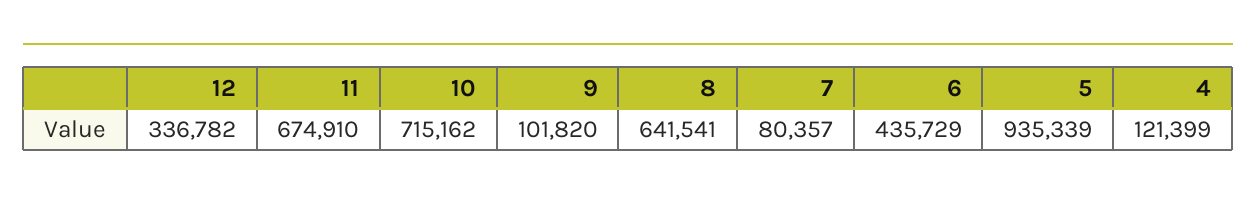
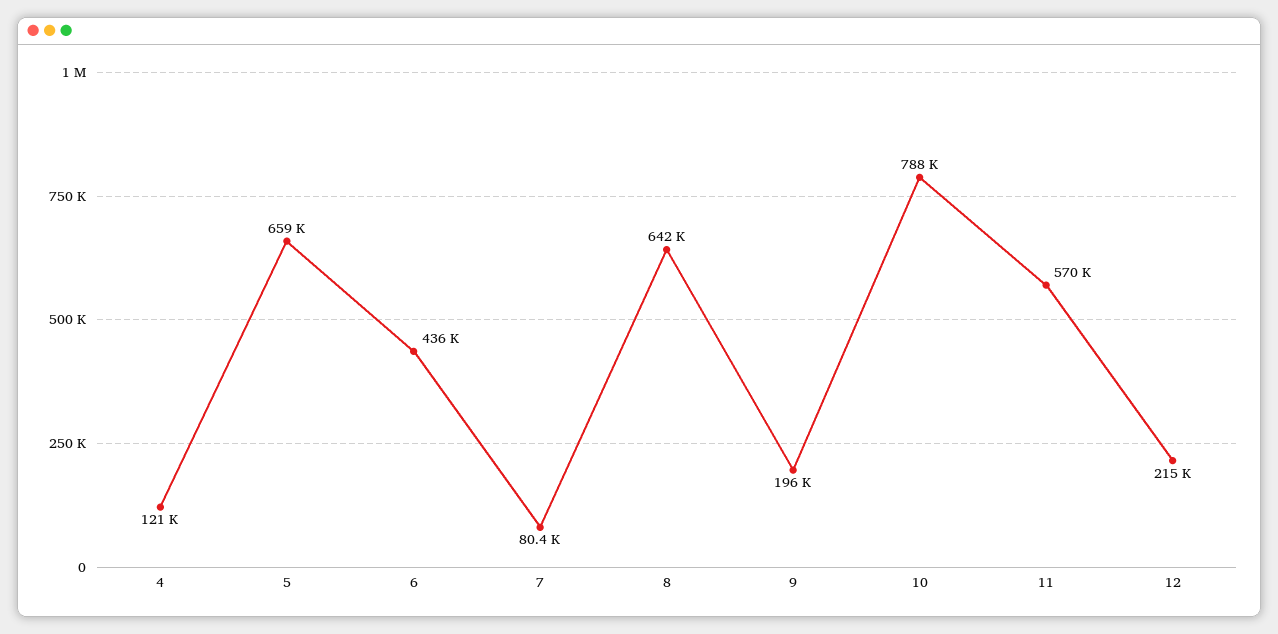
12: 336782 -> 215000
11: 674910 -> 570000
10: 715162 -> 788000
9: 101820 -> 196000
5: 935339 -> 659000

